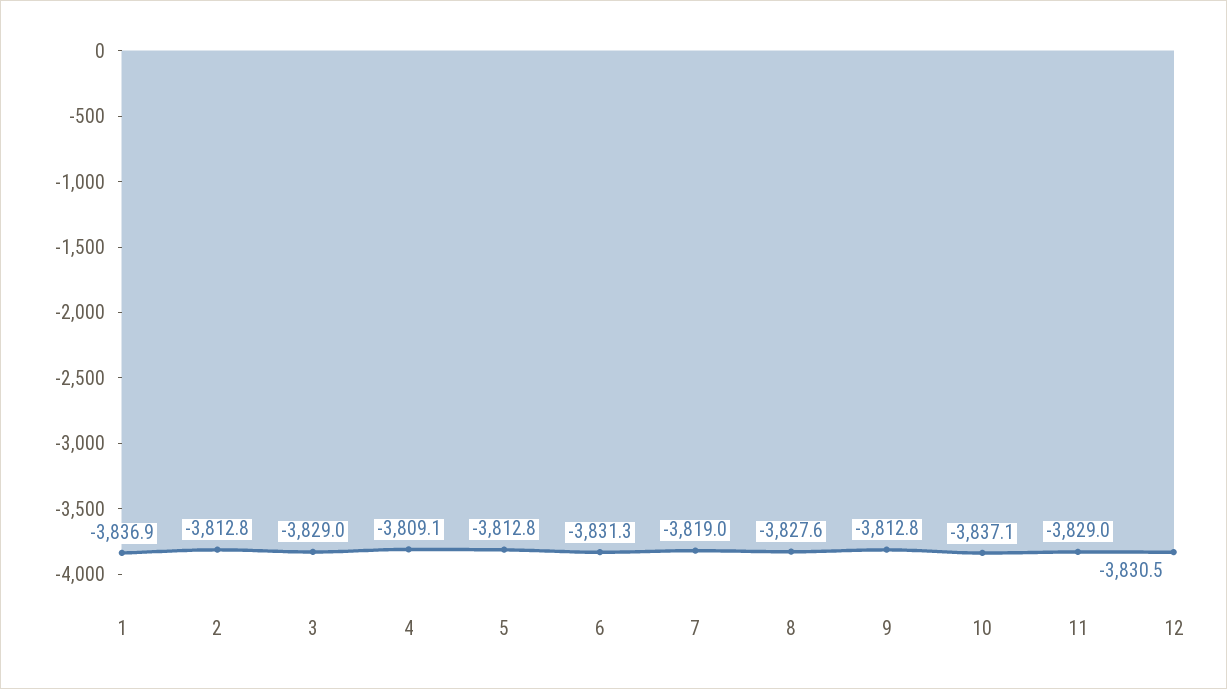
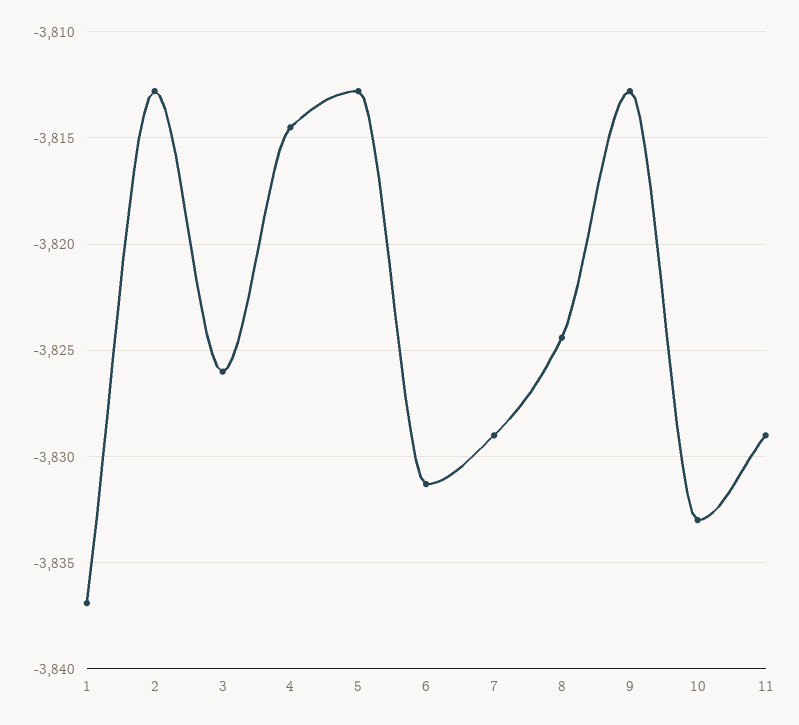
3: -3829 -> -3826
4: -3809.1 -> -3814.5
7: -3819 -> -3829
8: -3827.6 -> -3824.5
10: -3837.1 -> -3833
12: -3830.5 -> none

